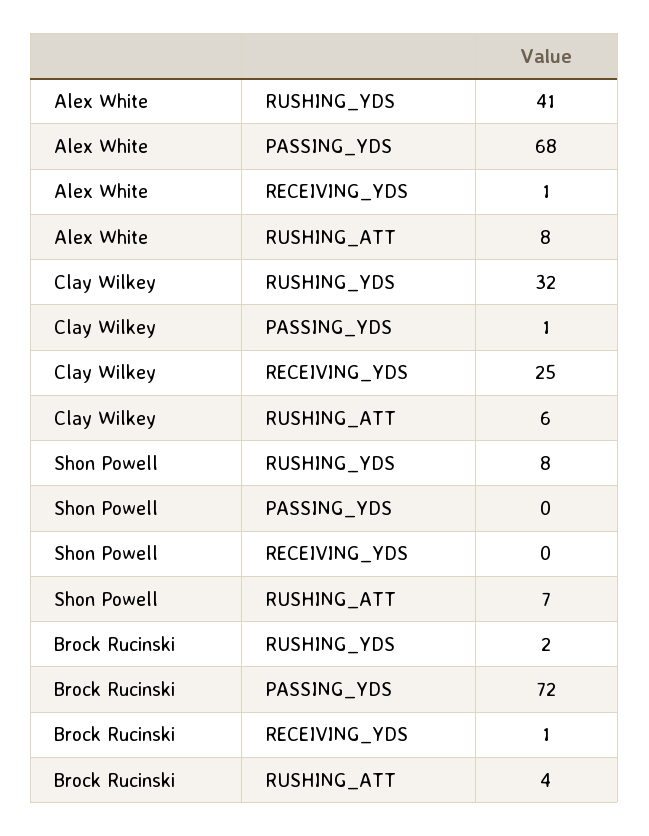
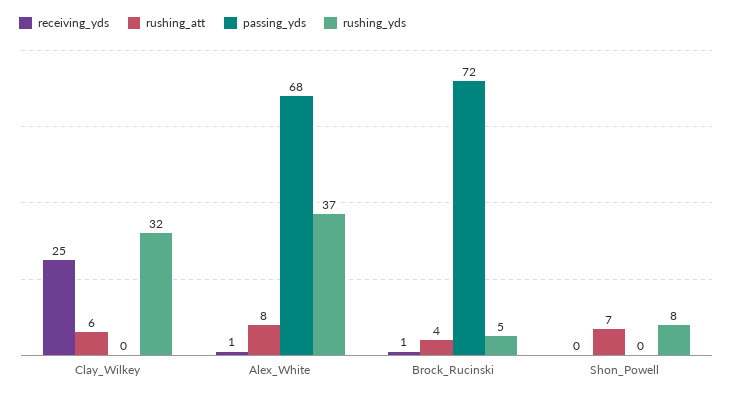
RUSHING_YDS, Alex White: 41 -> 37
PASSING_YDS, Clay Wilkey: 1 -> 0
RUSHING_YDS, Brock Rucinski: 2 -> 5

